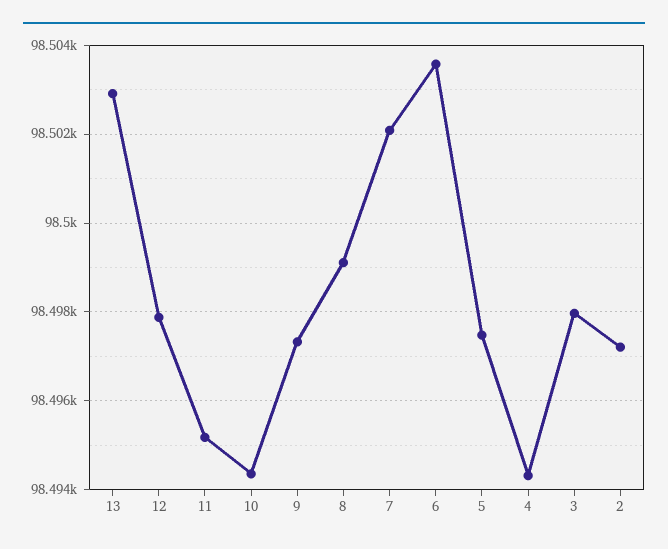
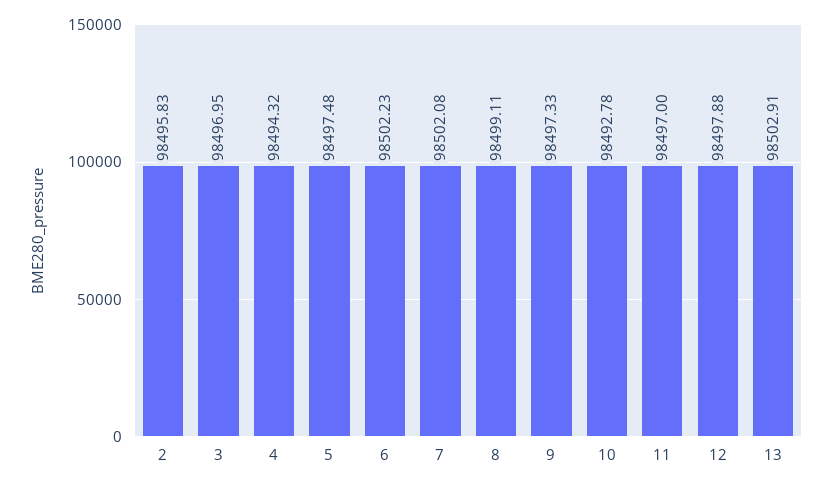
11: 98495.2 -> 98497
10: 98494.4 -> 98492.78
6: 98503.6 -> 98502.23
3: 98498 -> 98496.95
2: 98497.2 -> 98495.83

